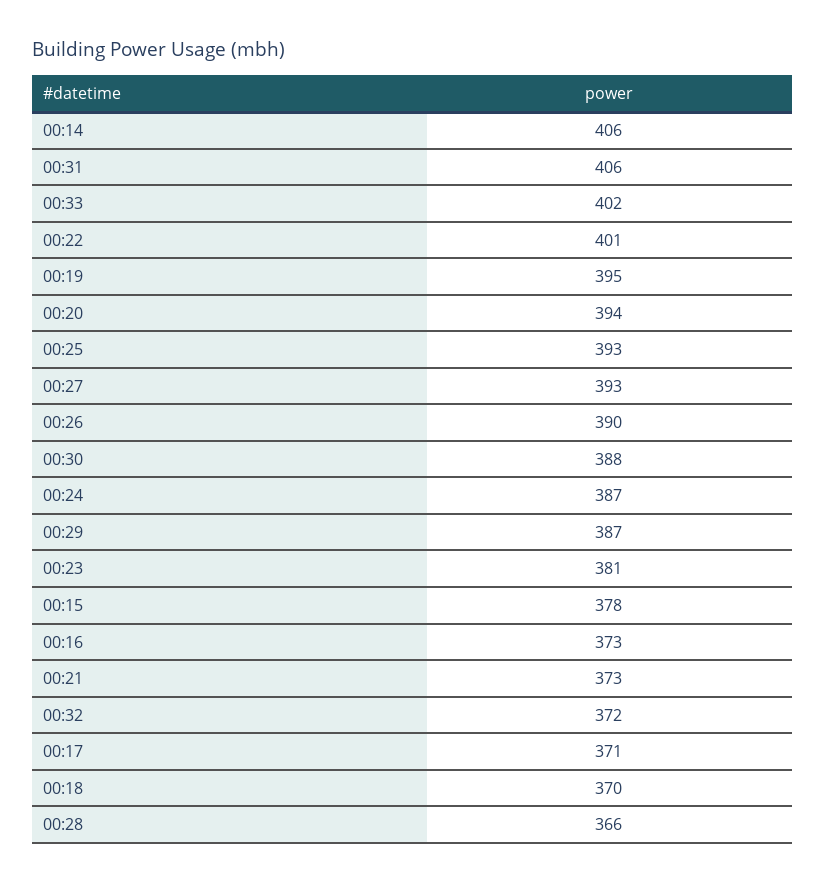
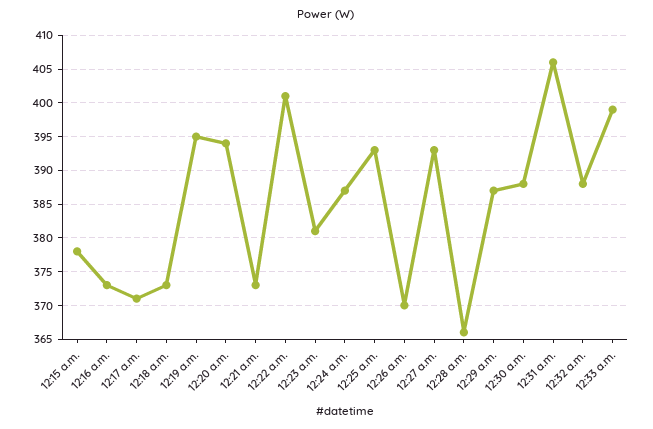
00:14: 406 -> none
00:33: 402 -> 399
00:26: 390 -> 370
00:32: 372 -> 388
00:18: 370 -> 373

